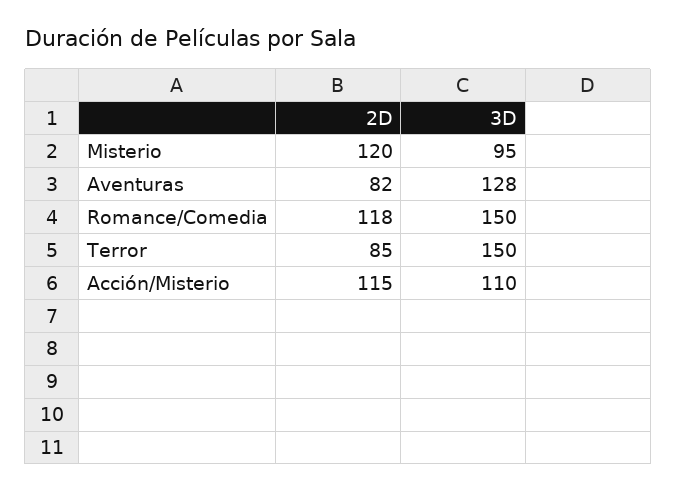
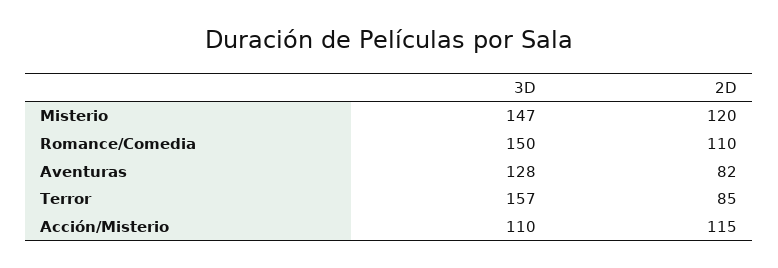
3D, Misterio: 95 -> 147
2D, Romance/Comedia: 118 -> 110
3D, Terror: 150 -> 157

